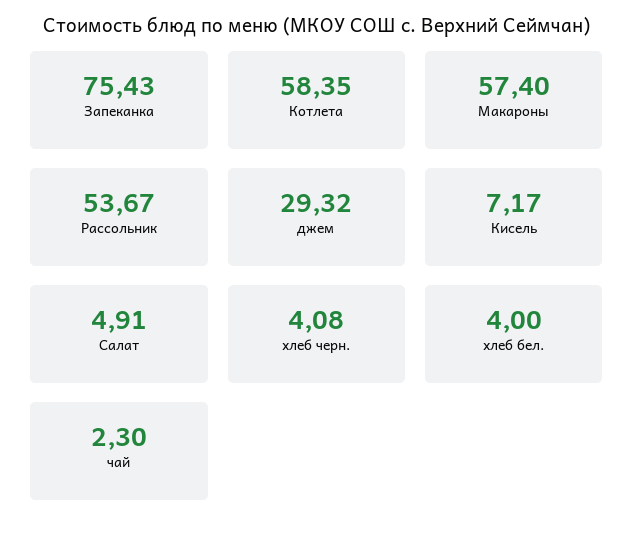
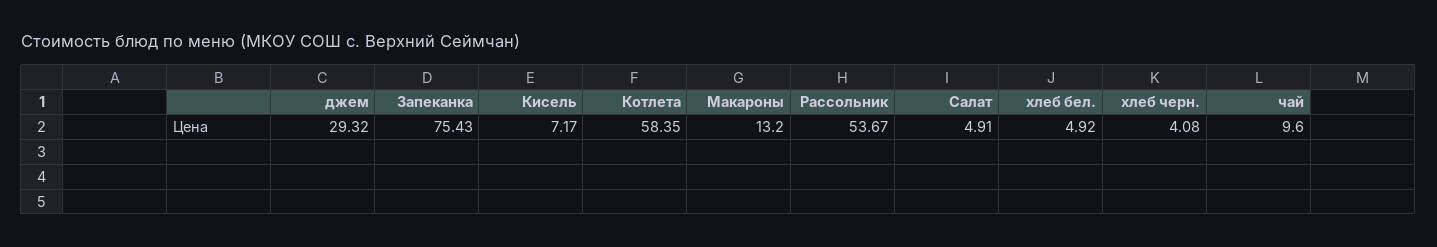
Макароны: 57.4 -> 13.2
хлеб бел.: 4 -> 4.92
чай: 2.3 -> 9.6

